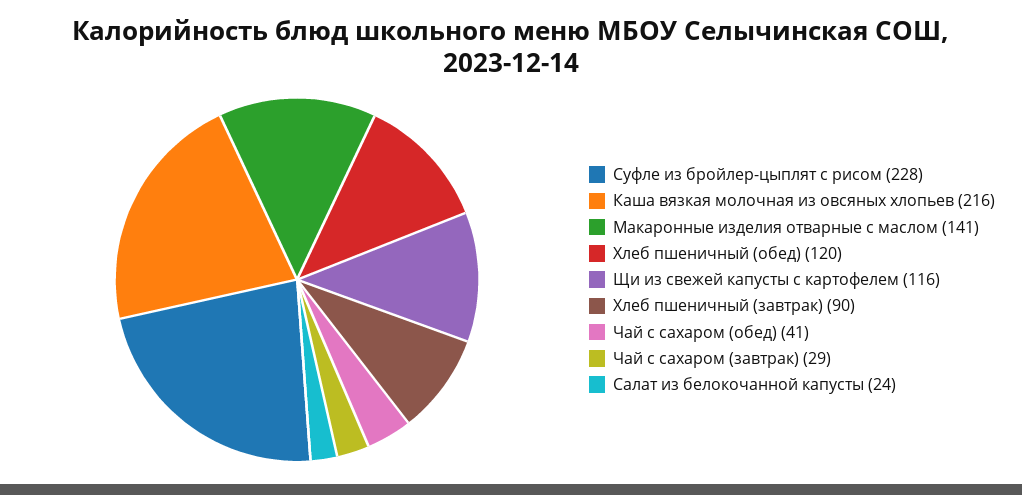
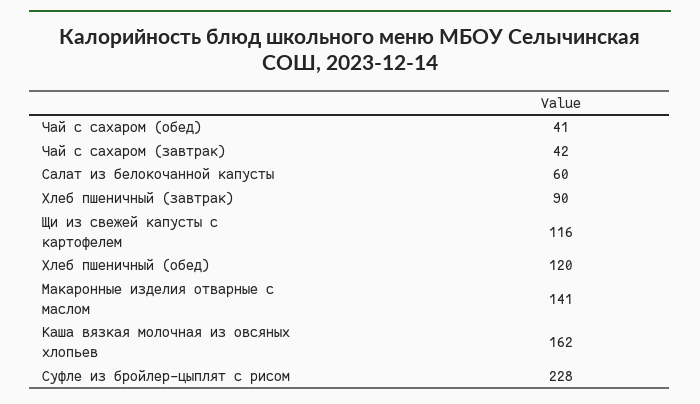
Каша вязкая молочная из овсяных хлопьев: 216 -> 162
Чай с сахаром (завтрак): 29 -> 42
Салат из белокочанной капусты: 24 -> 60

